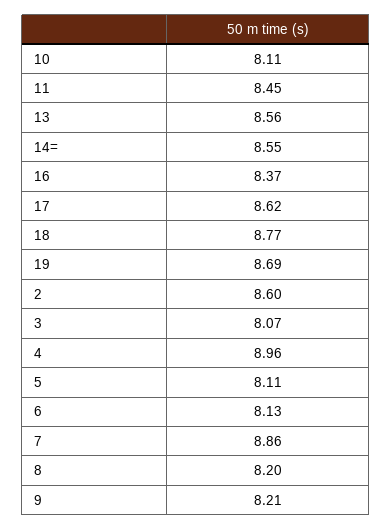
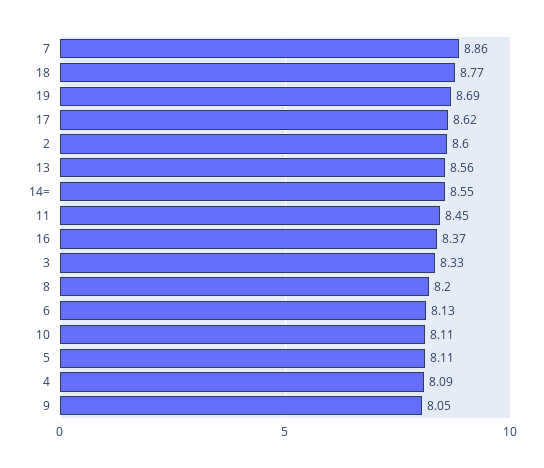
3: 8.07 -> 8.33
4: 8.96 -> 8.09
9: 8.21 -> 8.05

